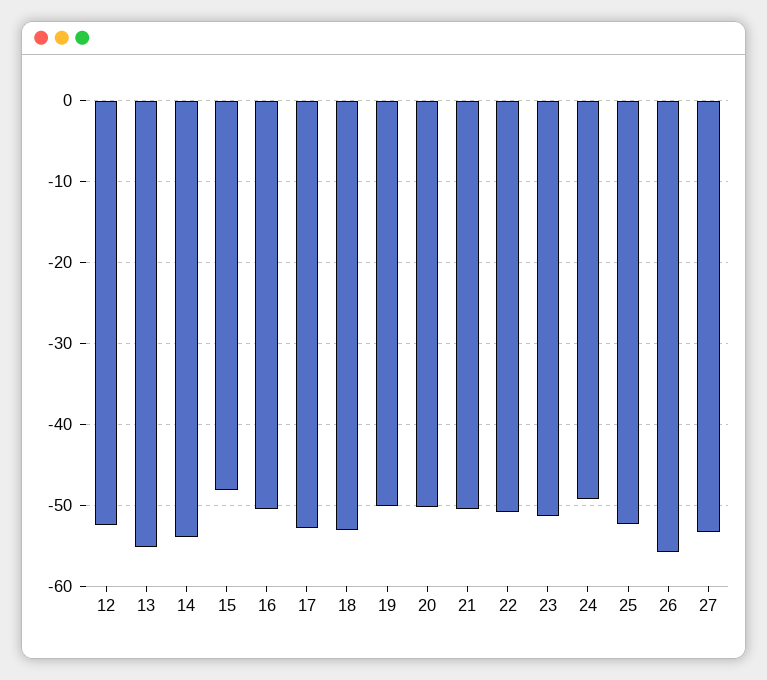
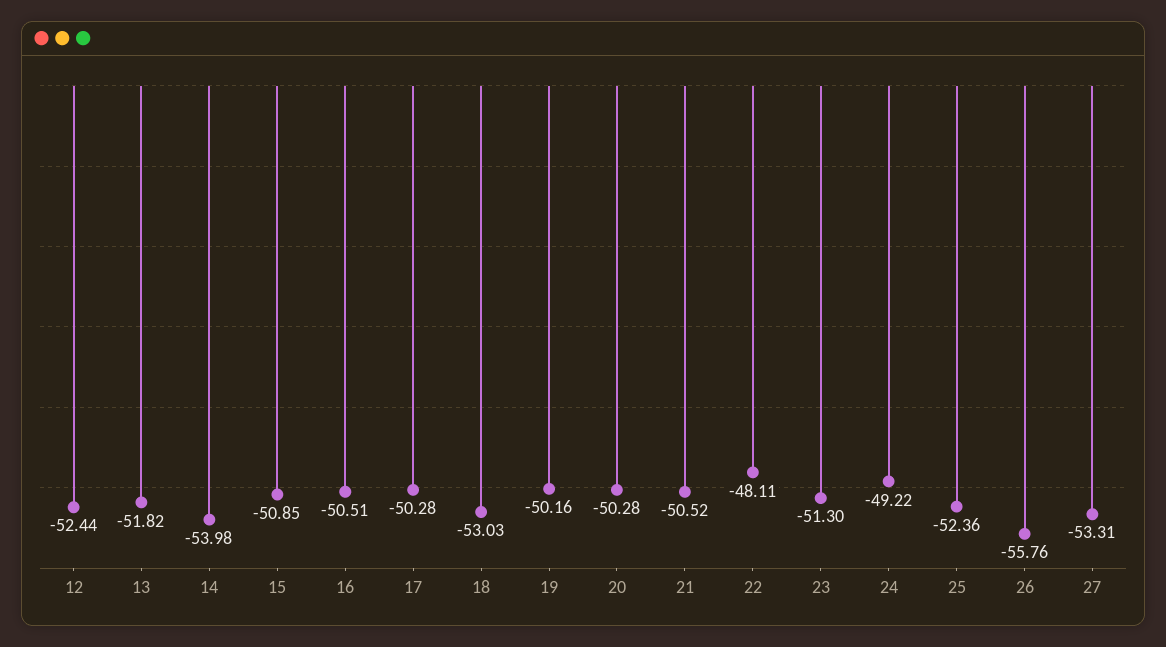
13: -55 -> -51.82
15: -48 -> -50.85
17: -53 -> -50.28
22: -51 -> -48.11

